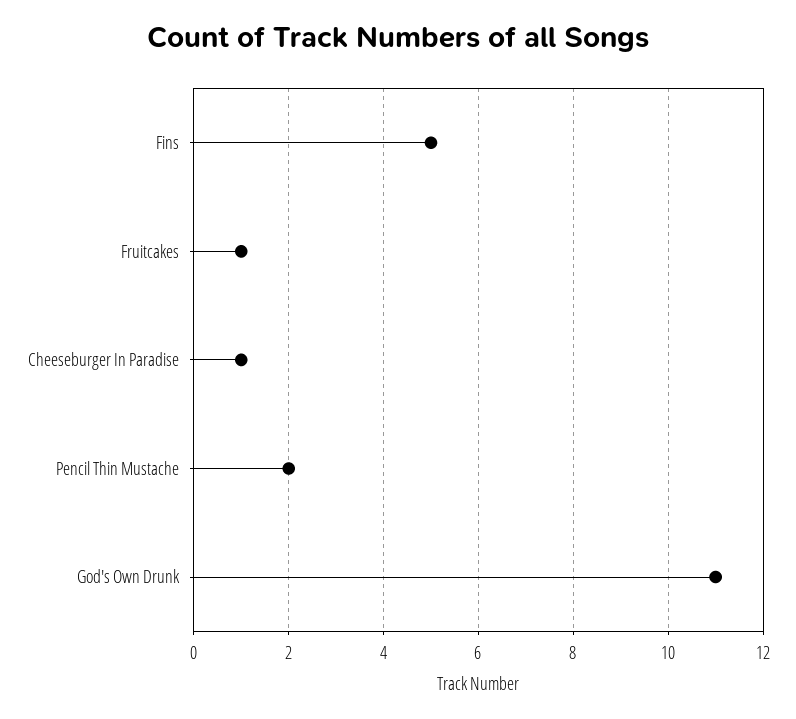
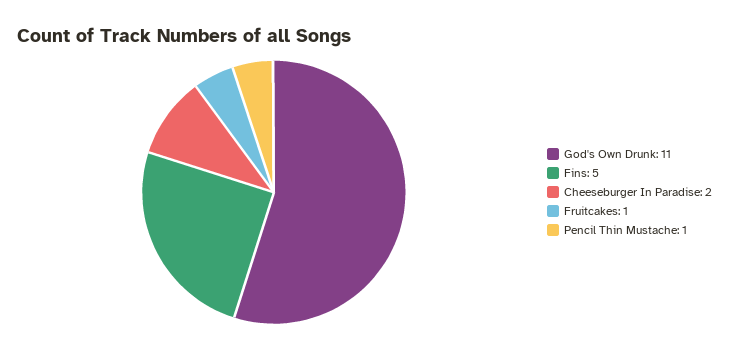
Cheeseburger In Paradise: 1 -> 2
Pencil Thin Mustache: 2 -> 1

